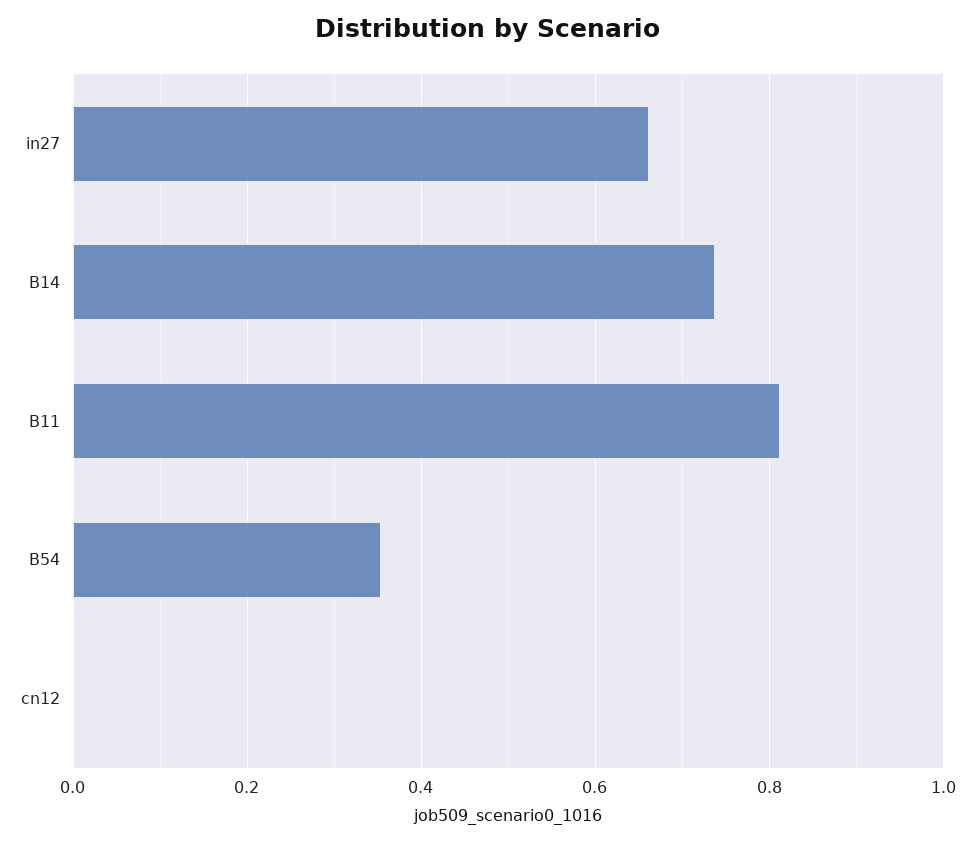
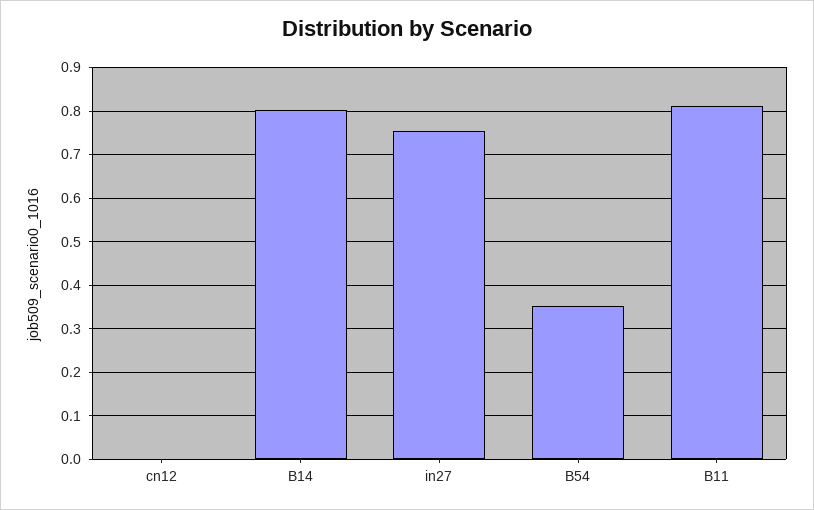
in27: 0.66 -> 0.76
B14: 0.74 -> 0.8

